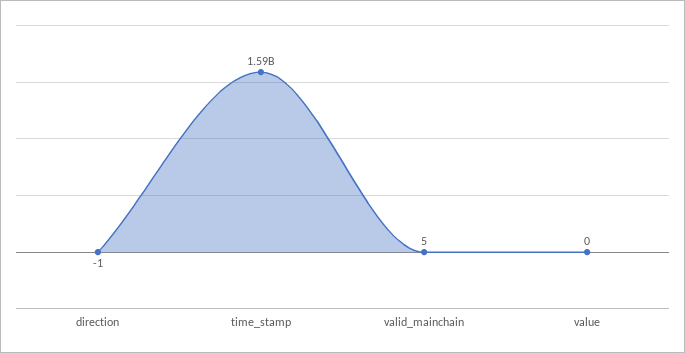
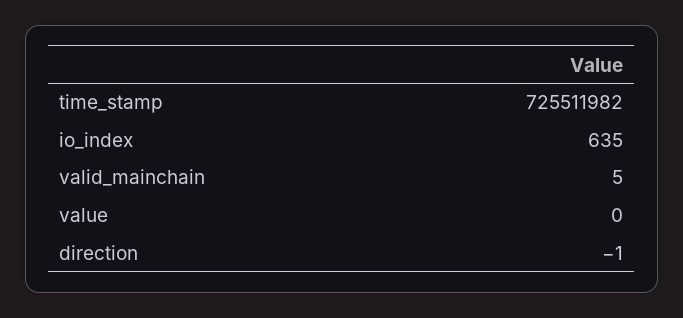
time_stamp: 1590000000 -> 725511982
io_index: none -> 635

